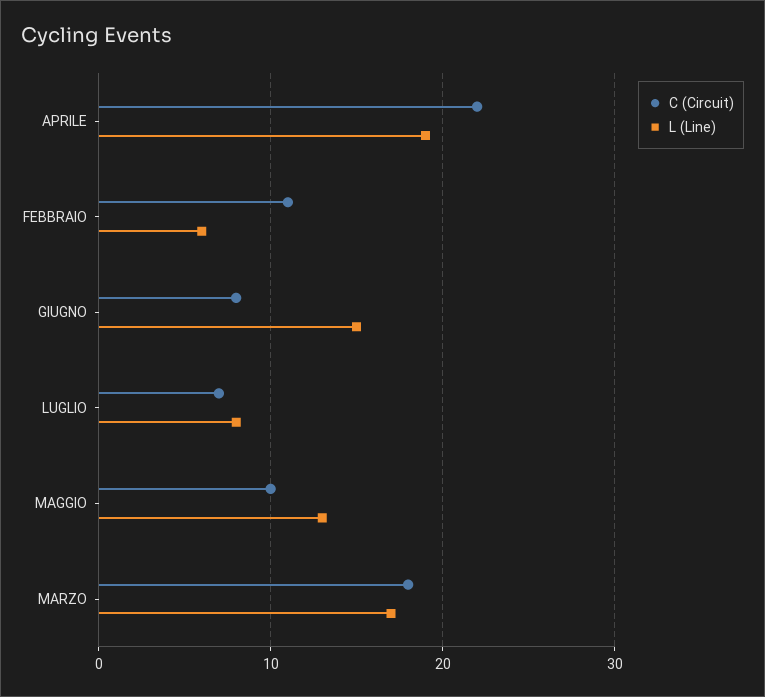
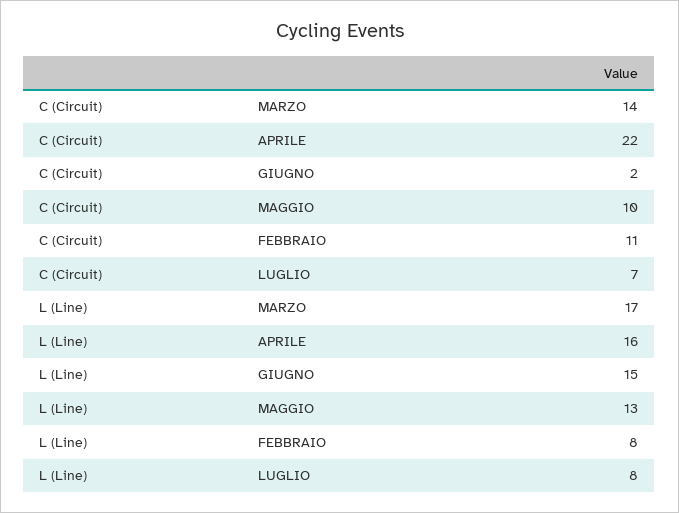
L (Line), APRILE: 19 -> 16
L (Line), FEBBRAIO: 6 -> 8
C (Circuit), GIUGNO: 8 -> 2
C (Circuit), MARZO: 18 -> 14

